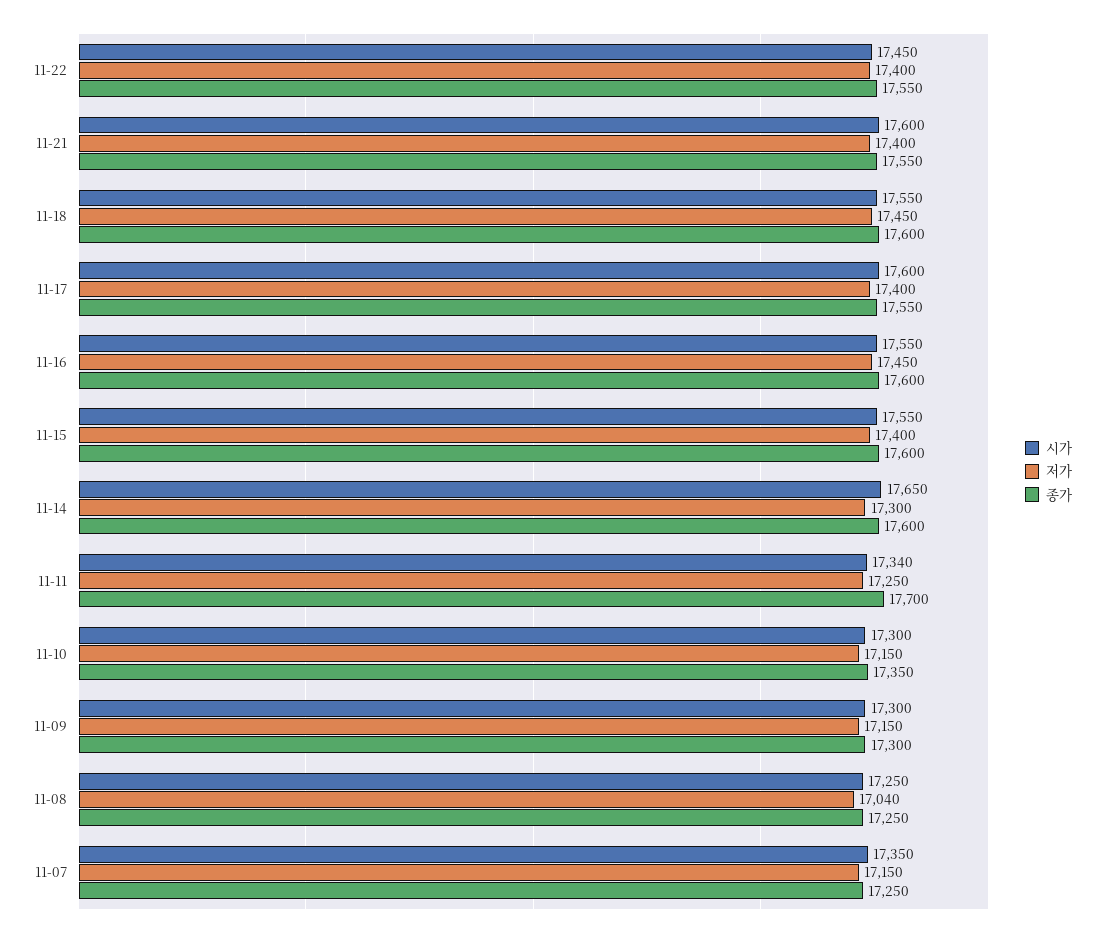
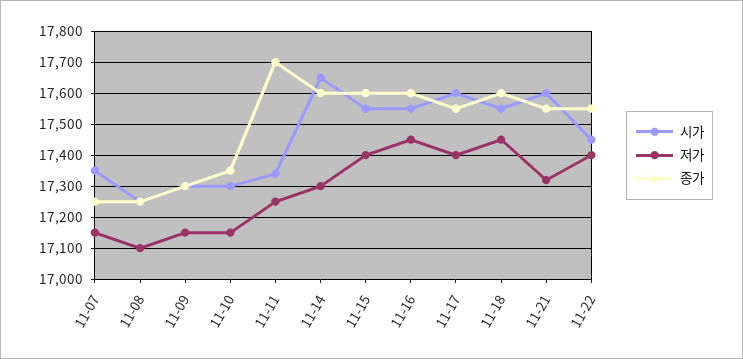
저가, 11-21: 17400 -> 17320
저가, 11-08: 17040 -> 17100

